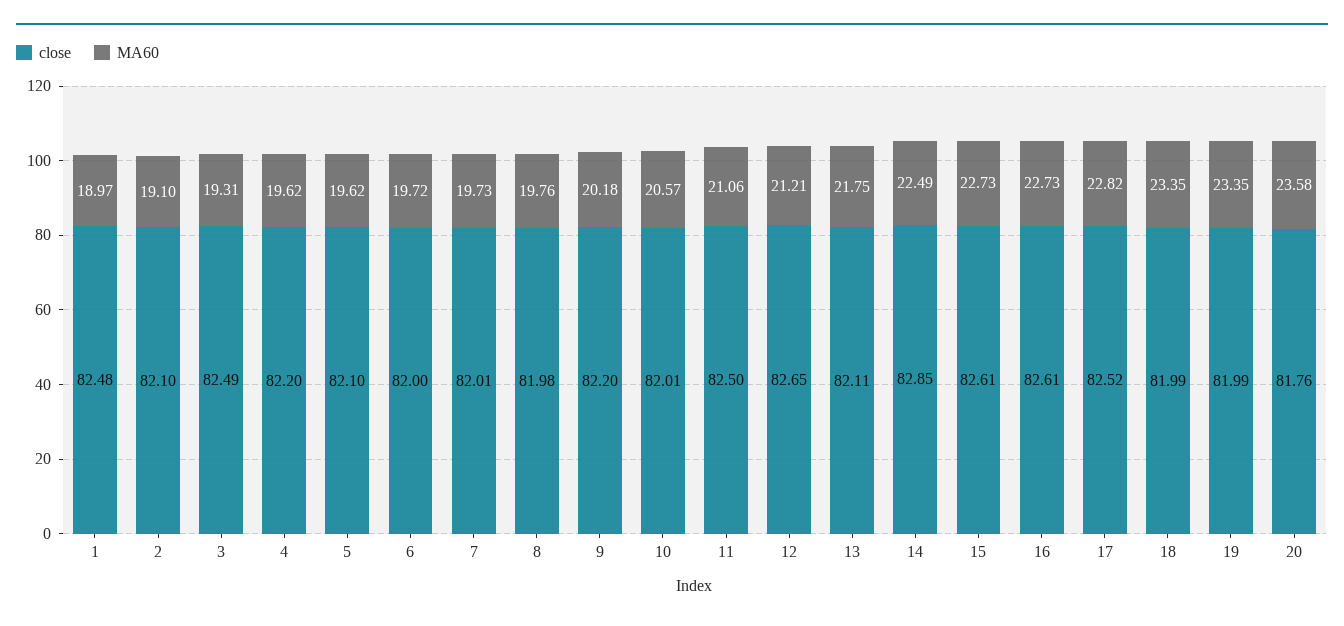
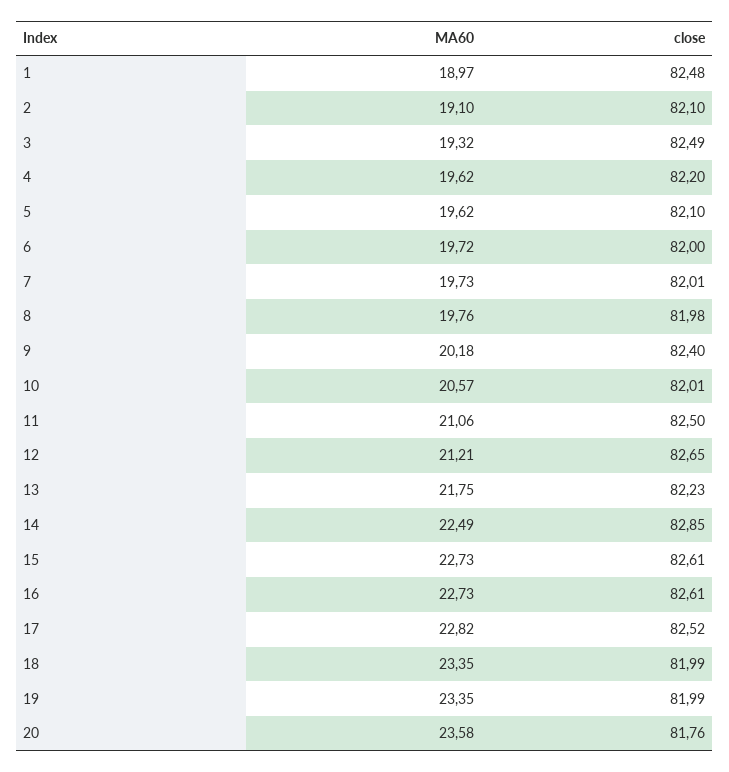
MA60, 3: 19.31 -> 19.32
close, 9: 82.2 -> 82.4
close, 13: 82.11 -> 82.23

